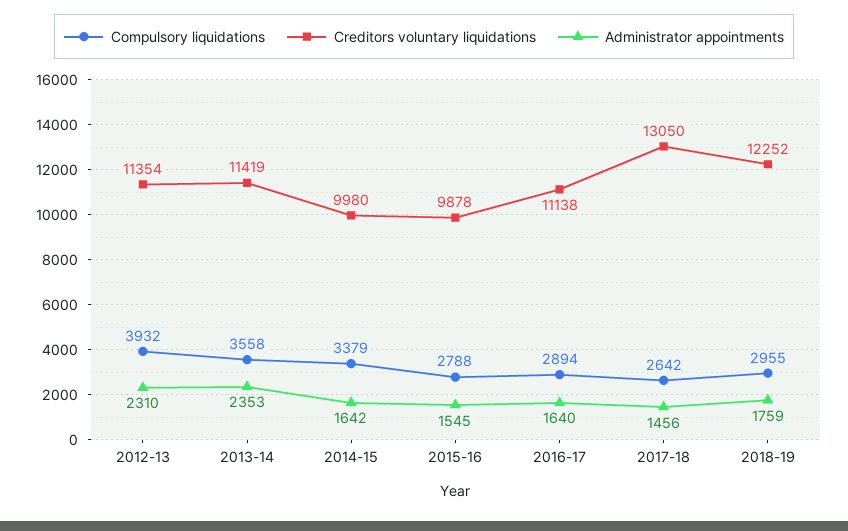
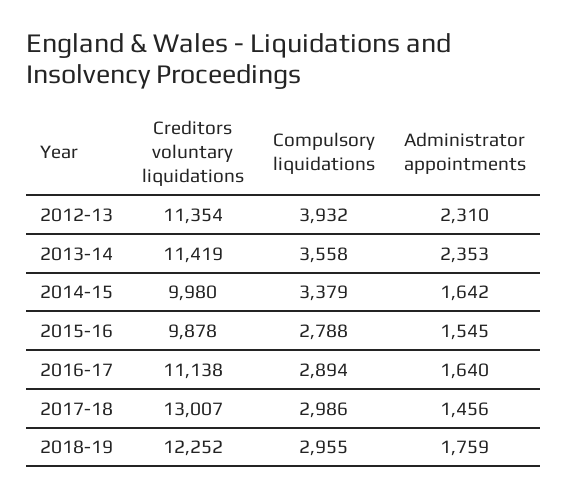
Compulsory liquidations, 2017-18: 2642 -> 2986
Creditors voluntary liquidations, 2017-18: 13050 -> 13007

